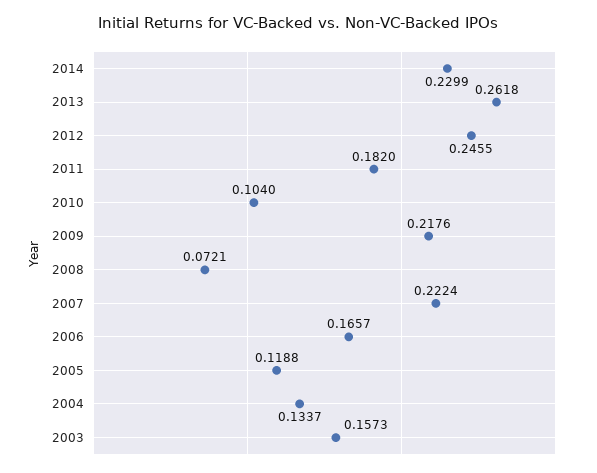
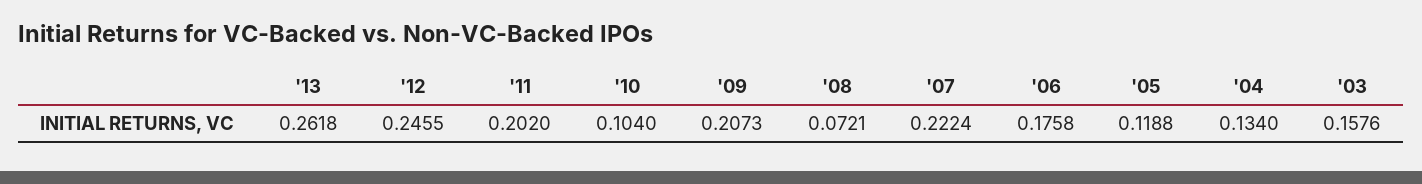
2014: 0.2299 -> none
2011: 0.182 -> 0.202
2009: 0.2176 -> 0.2073
2006: 0.1657 -> 0.1758
2004: 0.1337 -> 0.134
2003: 0.1573 -> 0.1576

